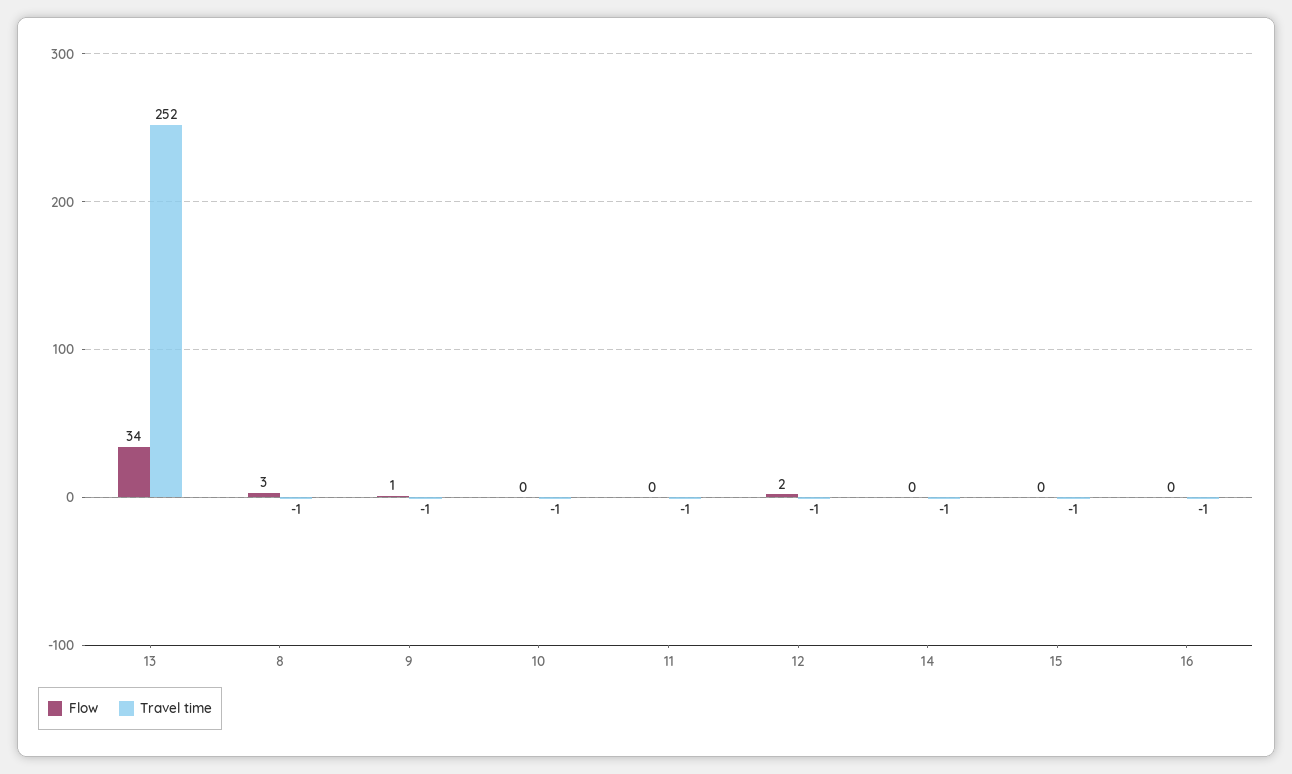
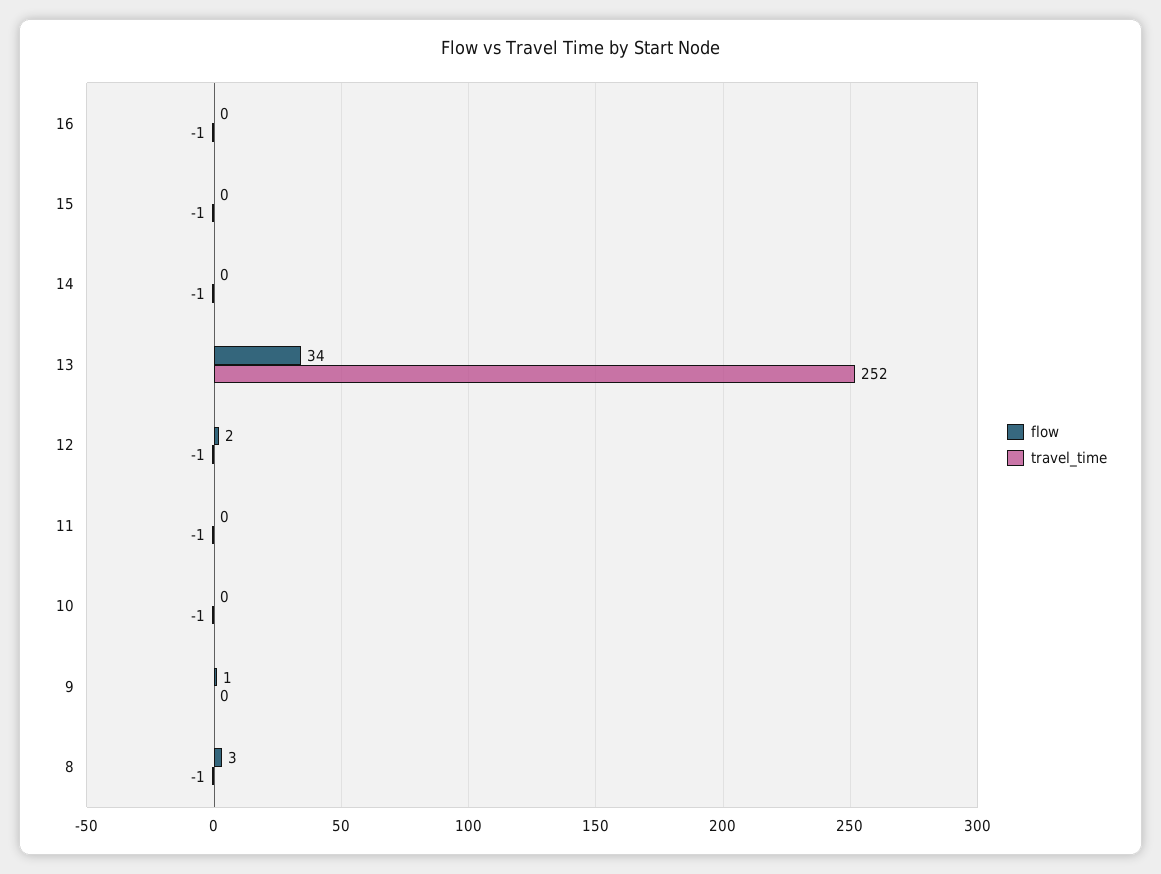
Travel time, 9: -1 -> 0

